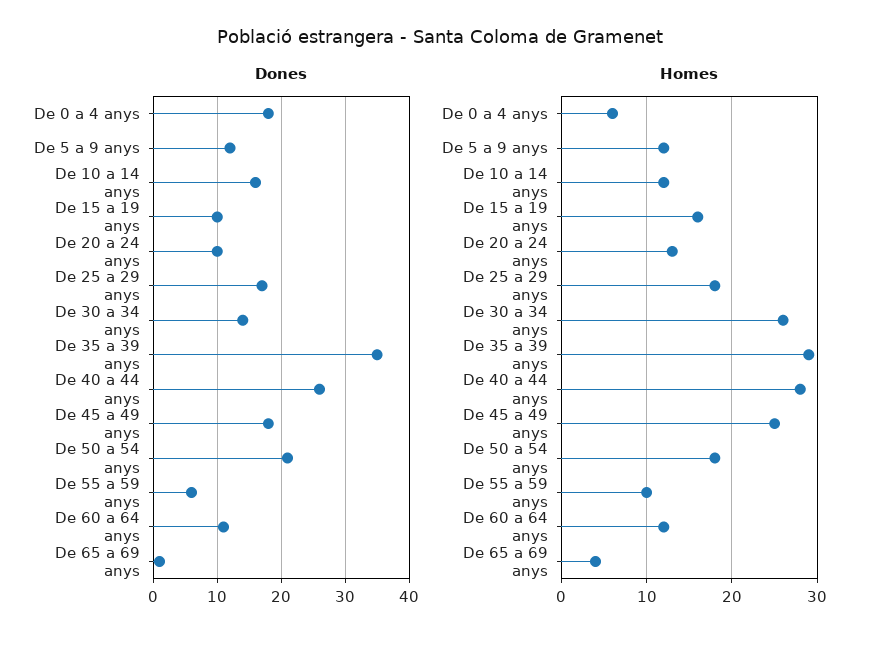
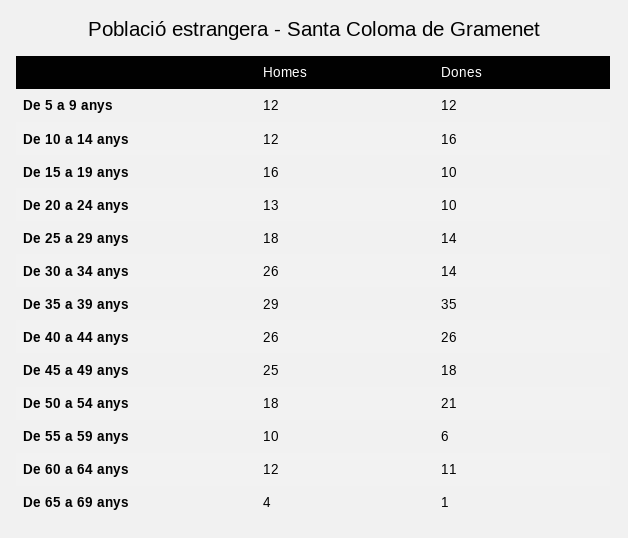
Dones, De 0 a 4 anys: 18 -> none
Dones, De 25 a 29 anys: 17 -> 14
Homes, De 0 a 4 anys: 6 -> none
Homes, De 40 a 44 anys: 28 -> 26

